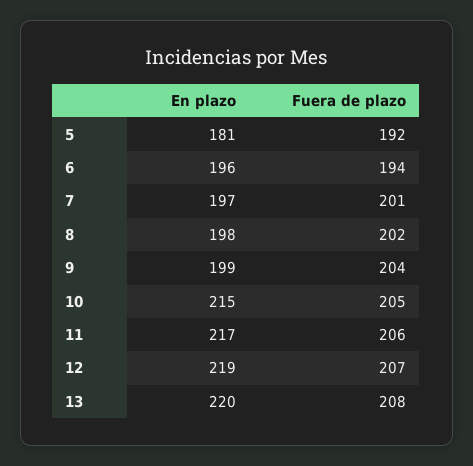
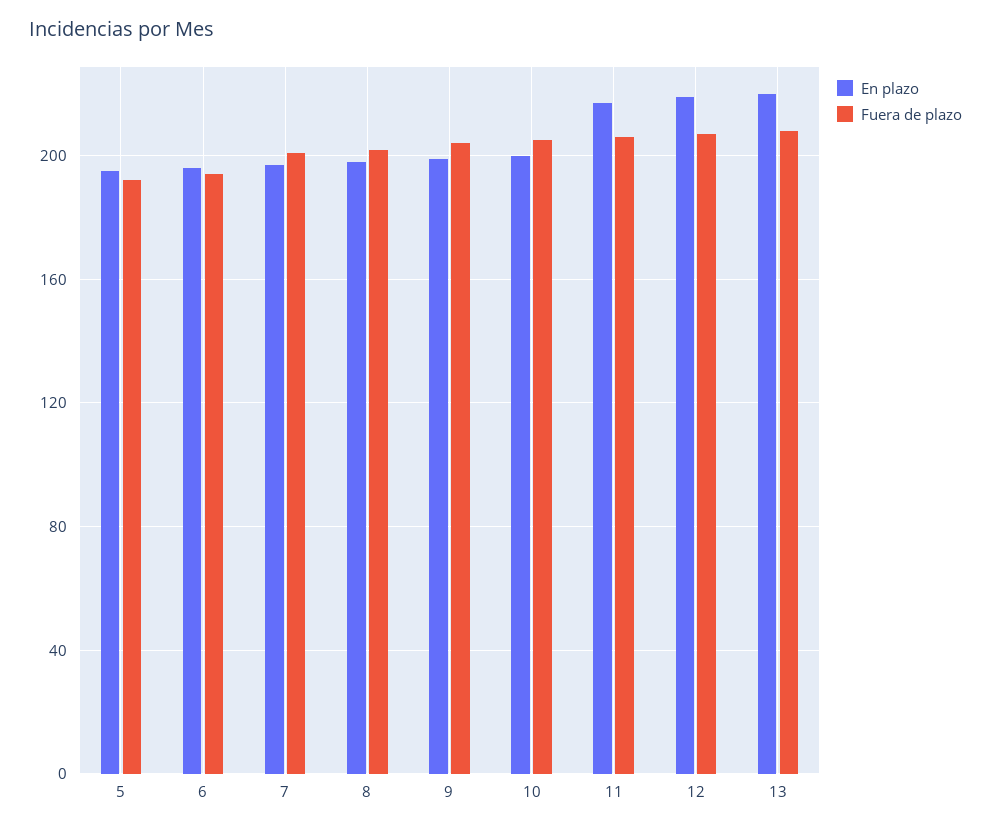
En plazo, 5: 181 -> 195
En plazo, 10: 215 -> 200

